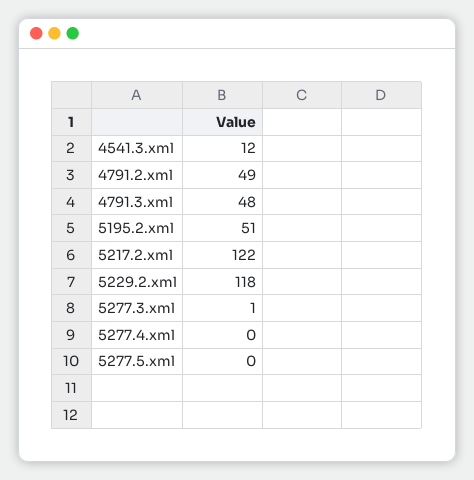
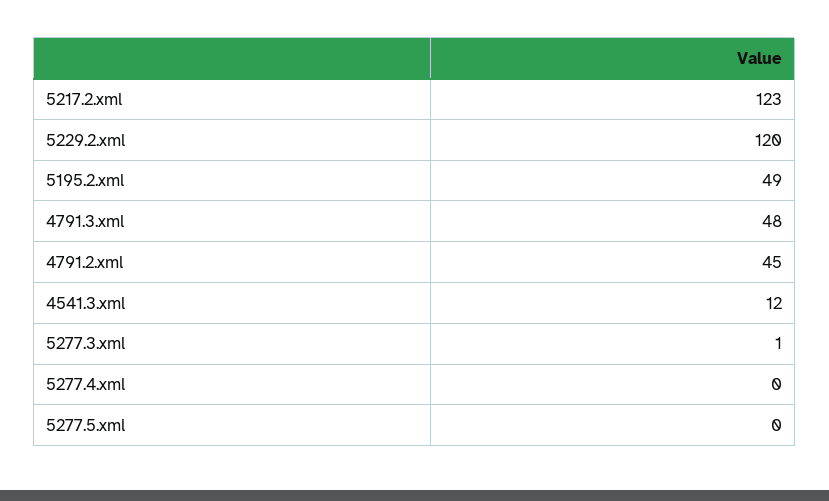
4791.2.xml: 49 -> 45
5195.2.xml: 51 -> 49
5217.2.xml: 122 -> 123
5229.2.xml: 118 -> 120

